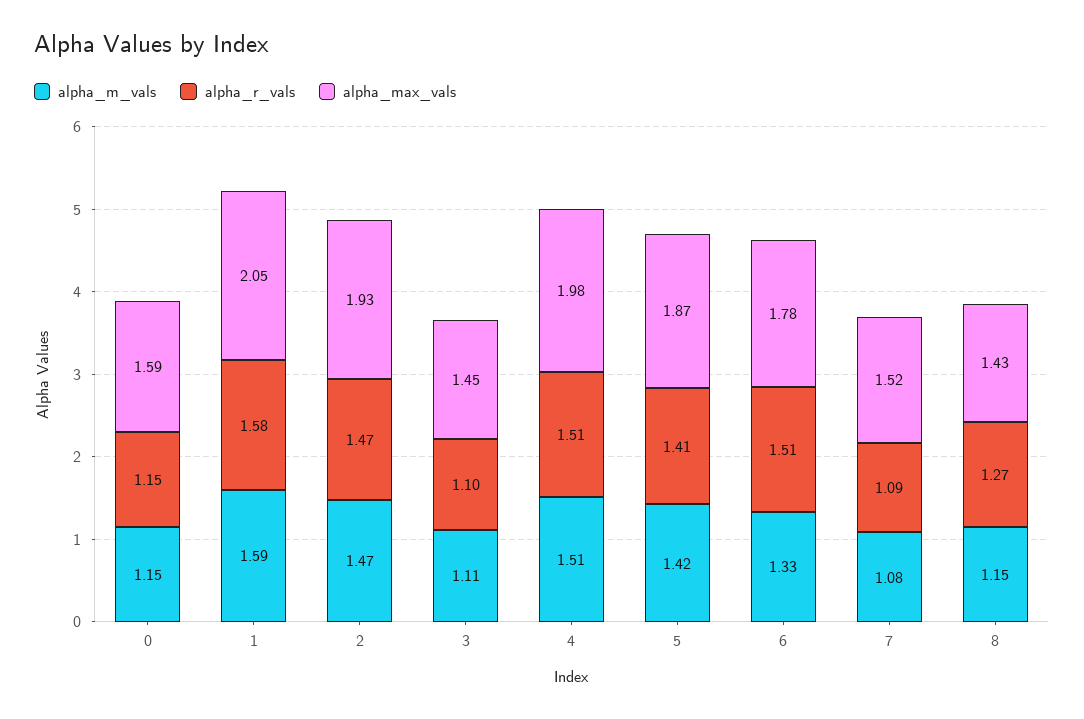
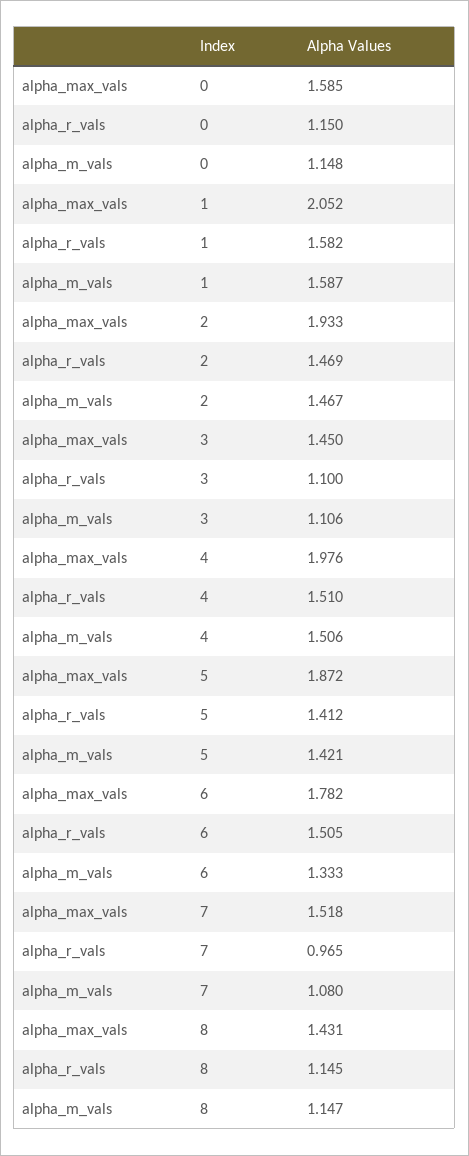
alpha_r_vals, 7: 1.09 -> 0.965
alpha_r_vals, 8: 1.27 -> 1.145

